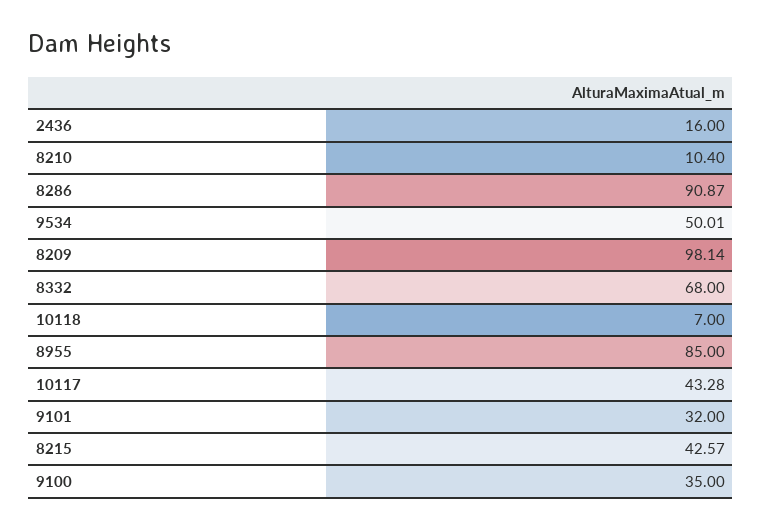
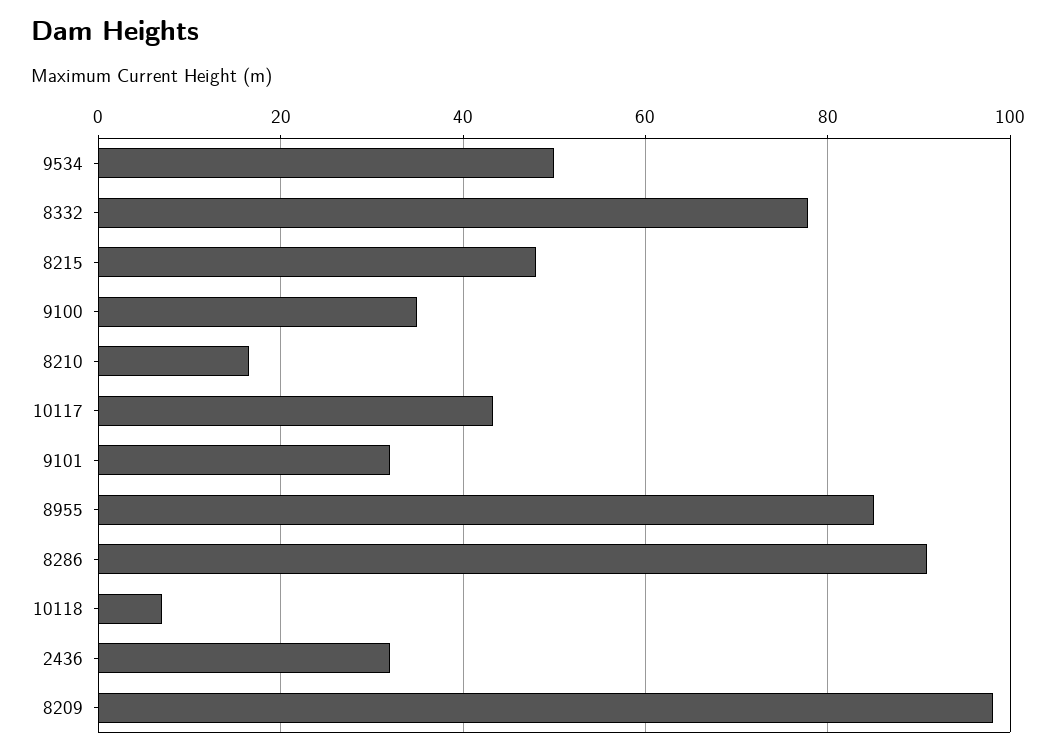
2436: 16 -> 32
8210: 10.4 -> 16
8332: 68 -> 78
8215: 42.57 -> 48

